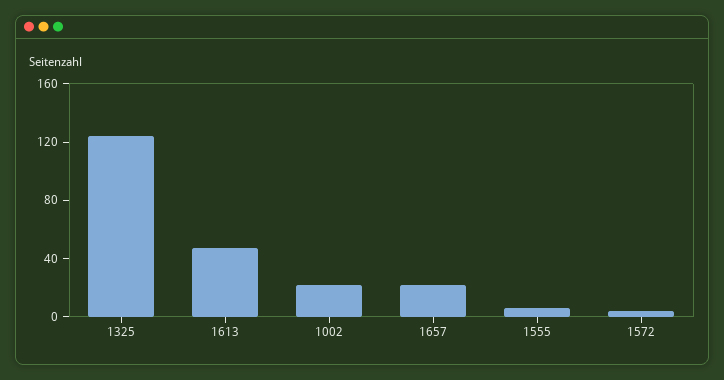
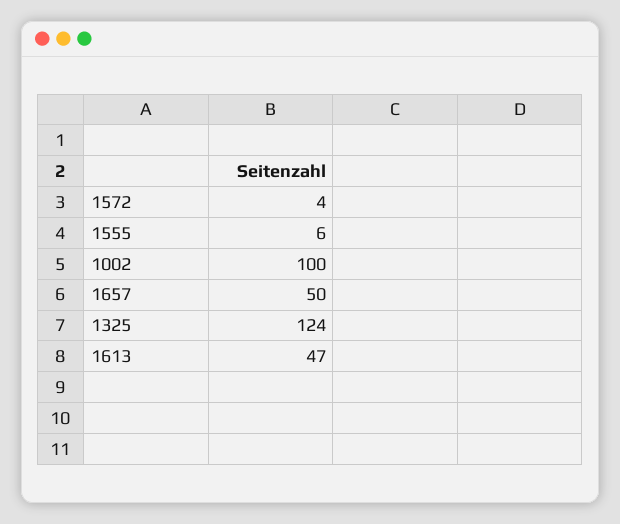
1002: 20 -> 100
1657: 20 -> 50

